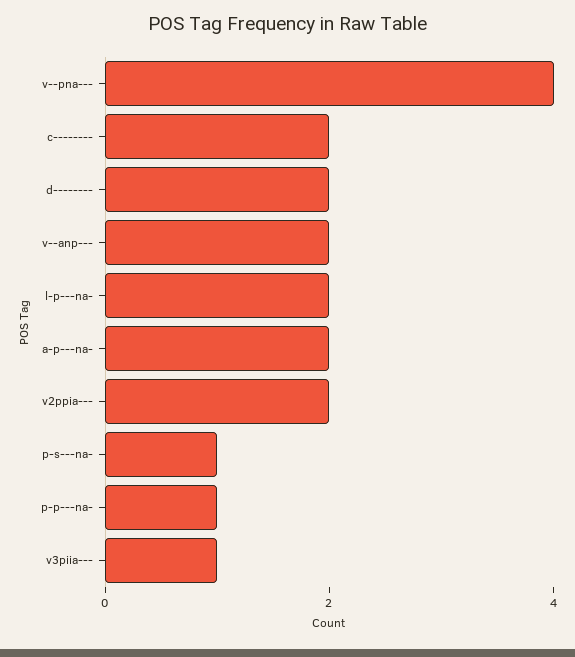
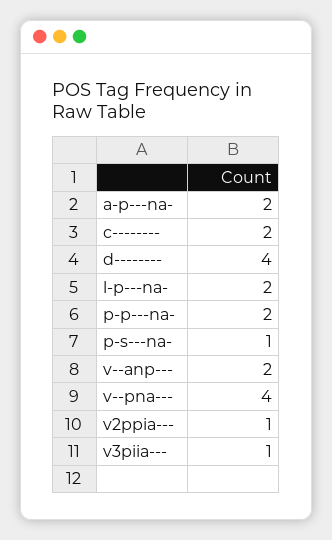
d--------: 2 -> 4
v2ppia---: 2 -> 1
p-p---na-: 1 -> 2

